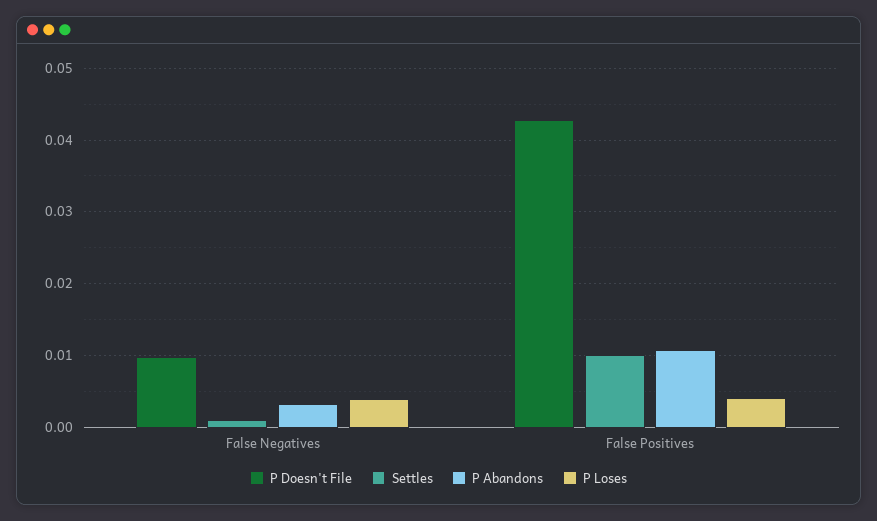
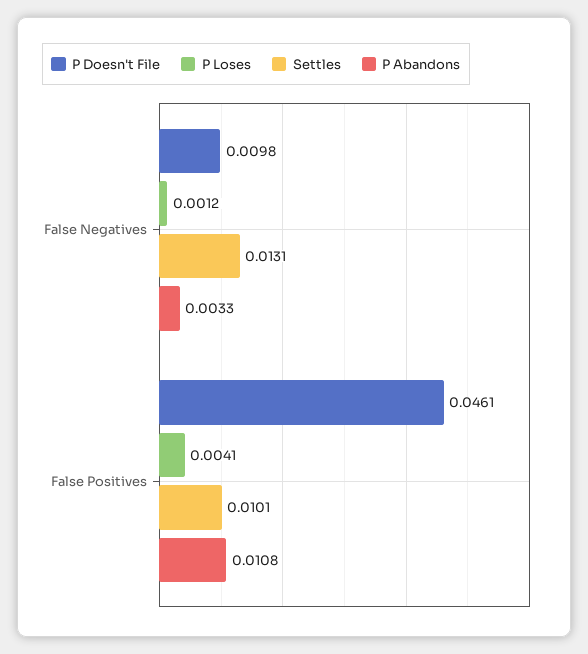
Settles, False Negatives: 0.001 -> 0.0131
P Loses, False Negatives: 0.004 -> 0.0012
P Doesn't File, False Positives: 0.043 -> 0.0461

